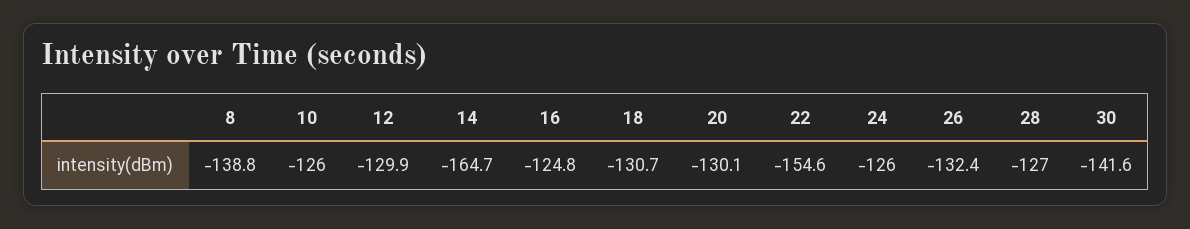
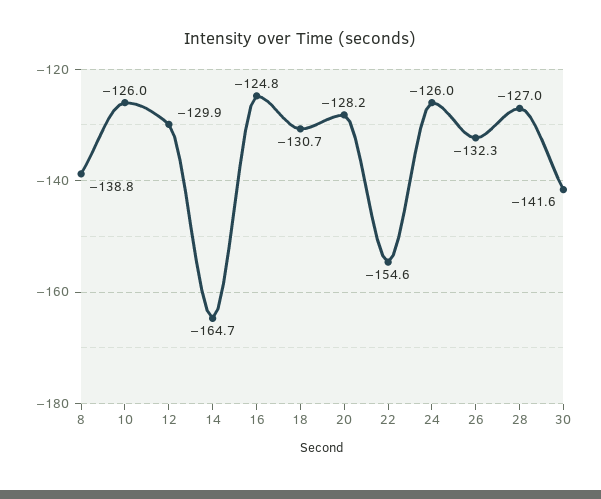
20: -130.1 -> -128.2
26: -132.4 -> -132.3

